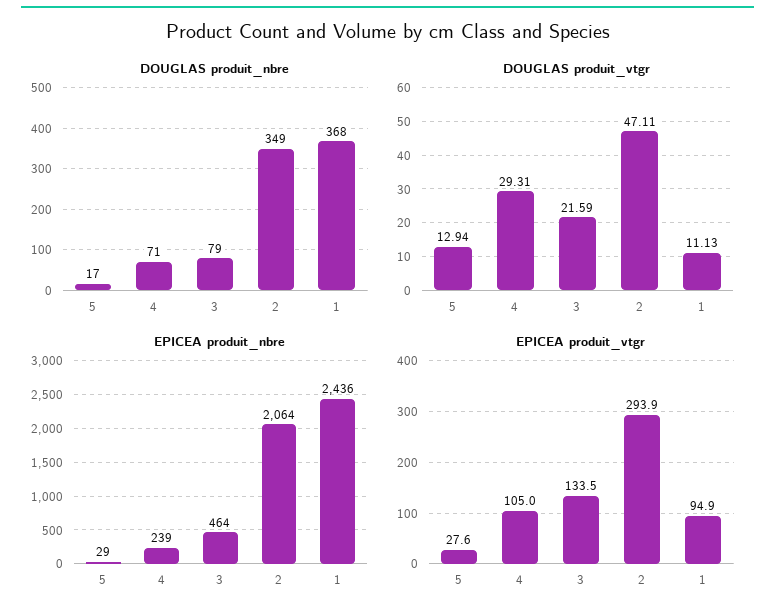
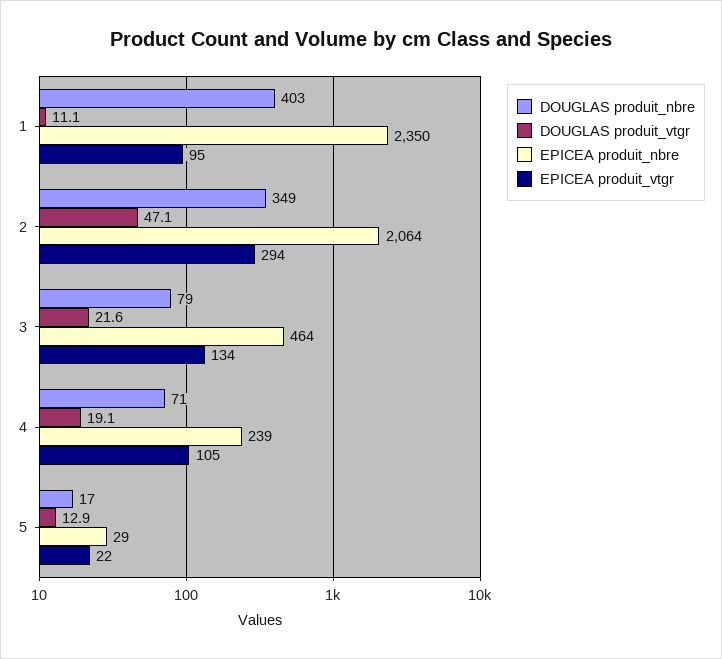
DOUGLAS produit_nbre, 1: 368 -> 403
DOUGLAS produit_vtgr, 4: 29.31 -> 19.1
EPICEA produit_nbre, 1: 2436 -> 2350
EPICEA produit_vtgr, 5: 27.6 -> 22

